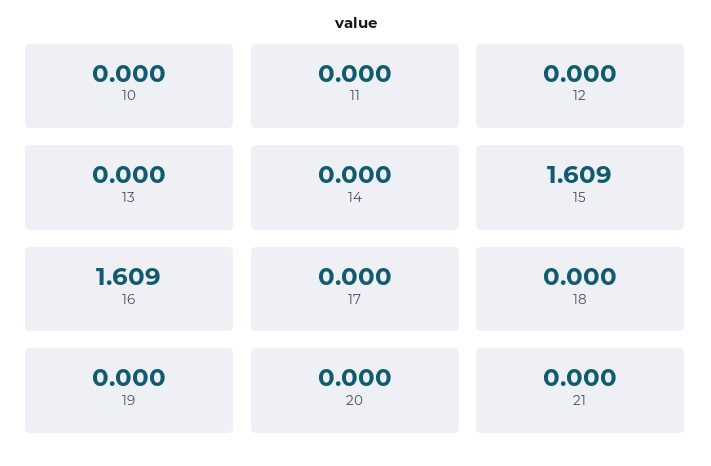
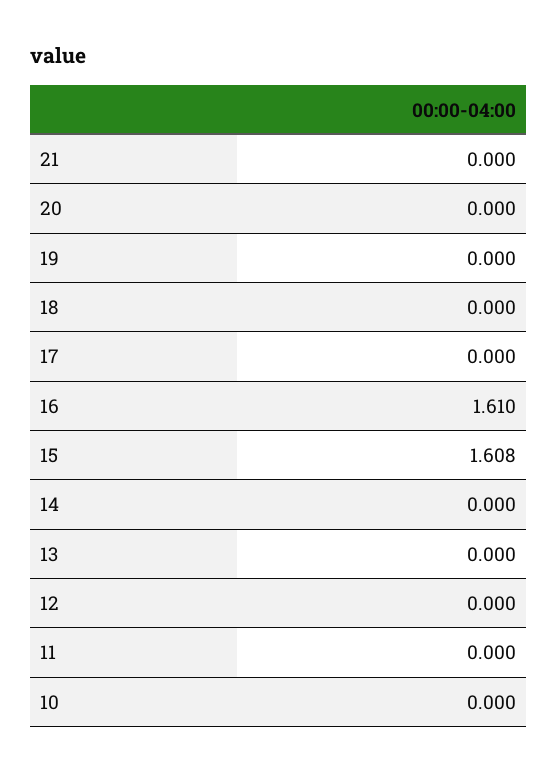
15: 1.609 -> 1.608
16: 1.609 -> 1.61

